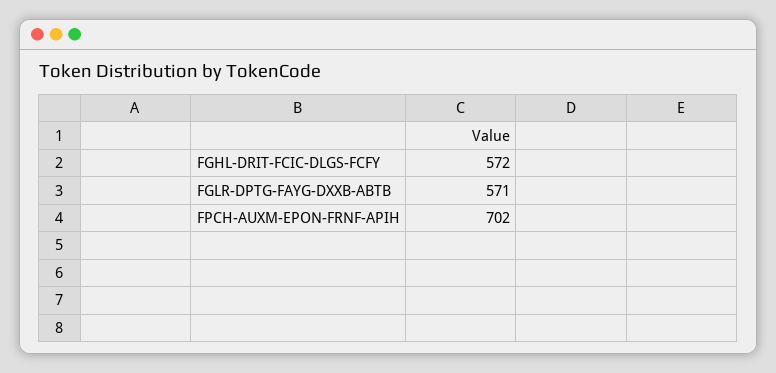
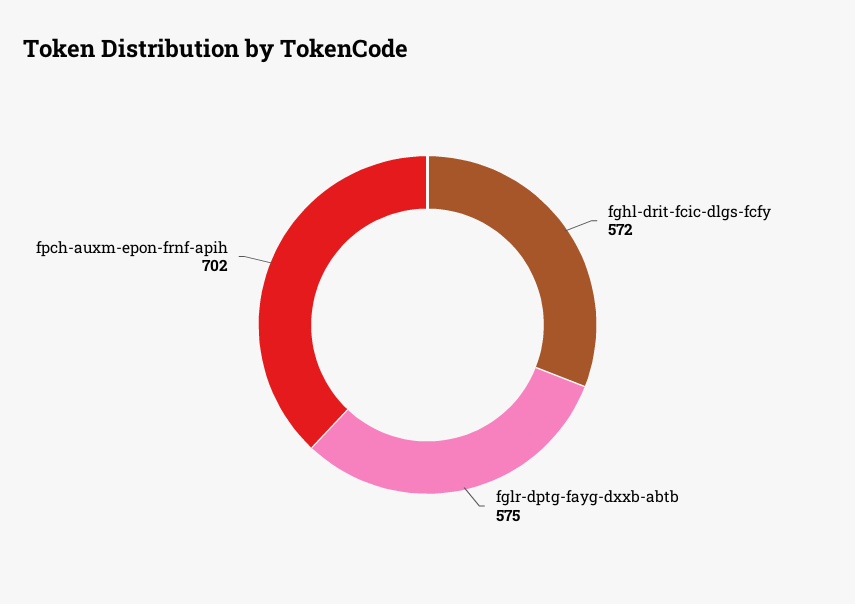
FGLR-DPTG-FAYG-DXXB-ABTB: 571 -> 575

